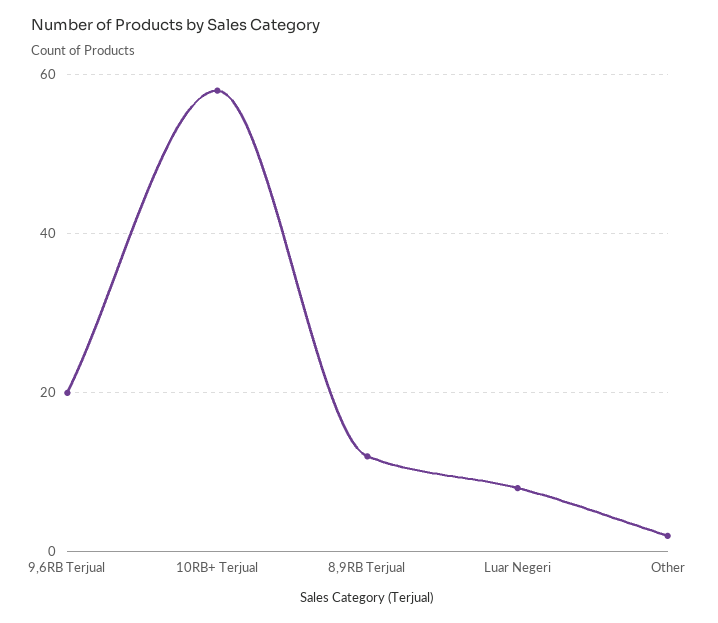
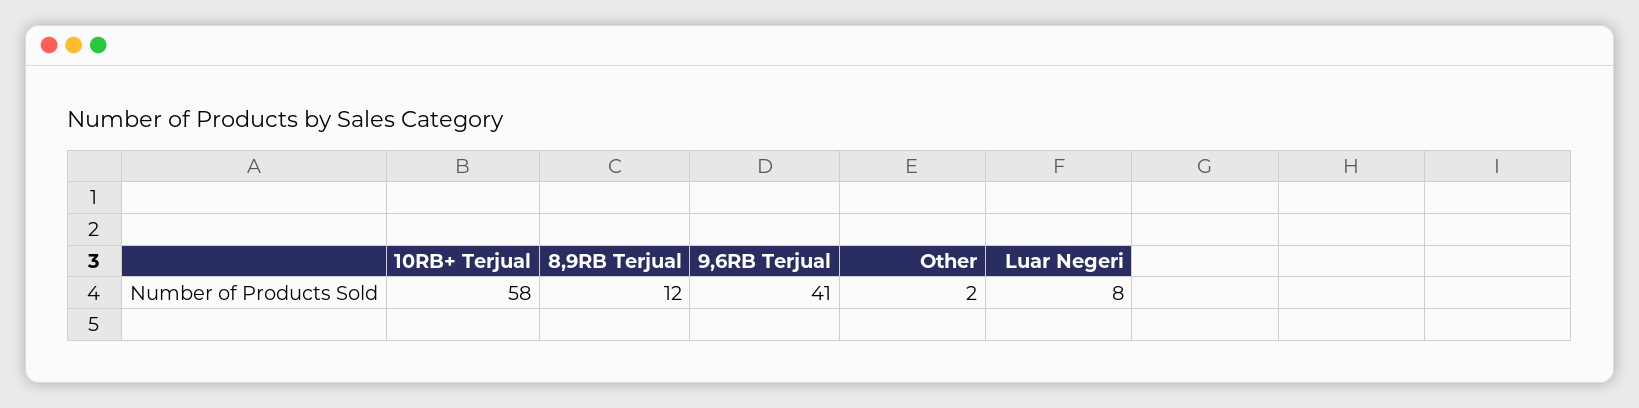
9,6RB Terjual: 20 -> 41

